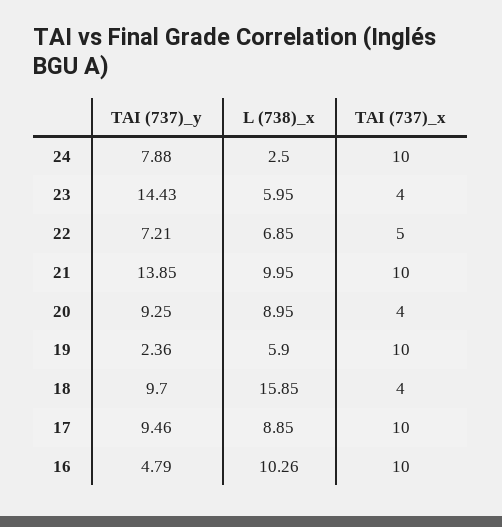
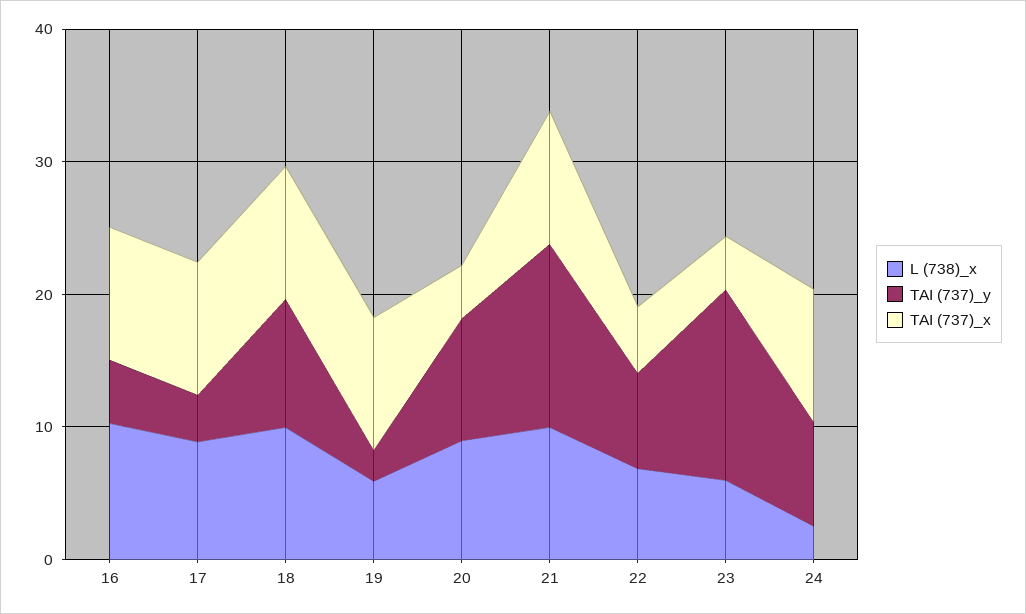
L (738)_x, 18: 15.85 -> 10
TAI (737)_x, 18: 4 -> 10
TAI (737)_y, 17: 9.46 -> 4

